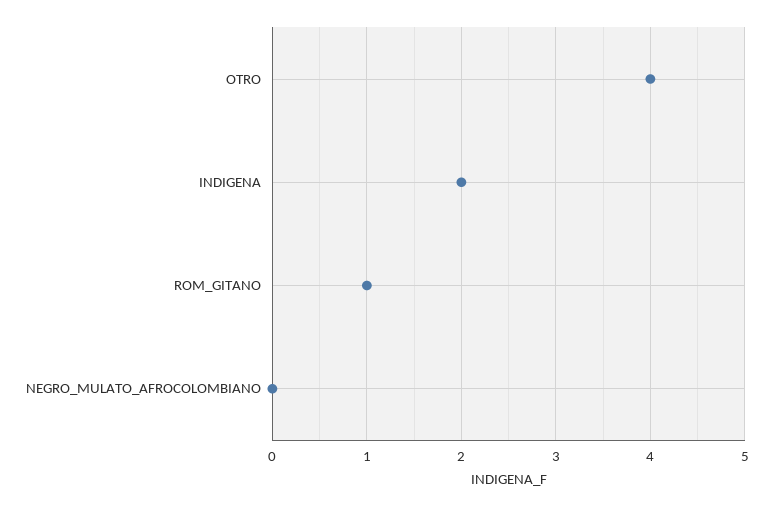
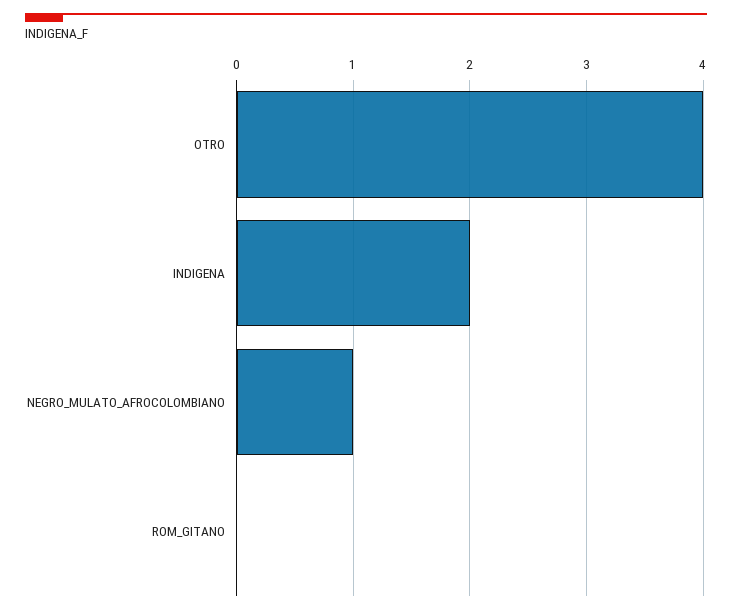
ROM_GITANO: 1 -> 0
NEGRO_MULATO_AFROCOLOMBIANO: 0 -> 1

